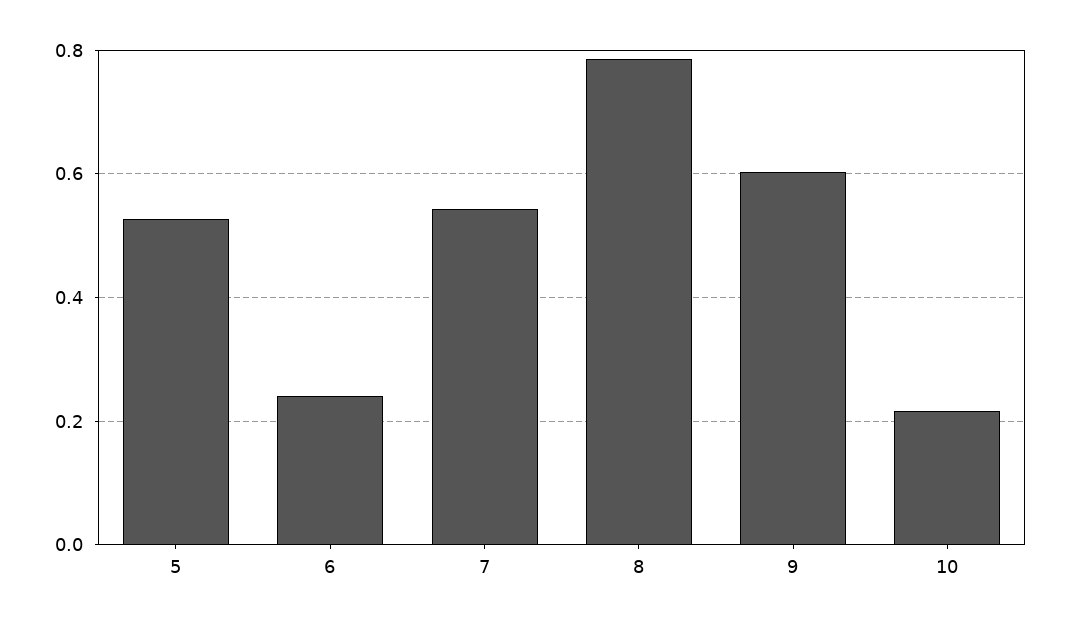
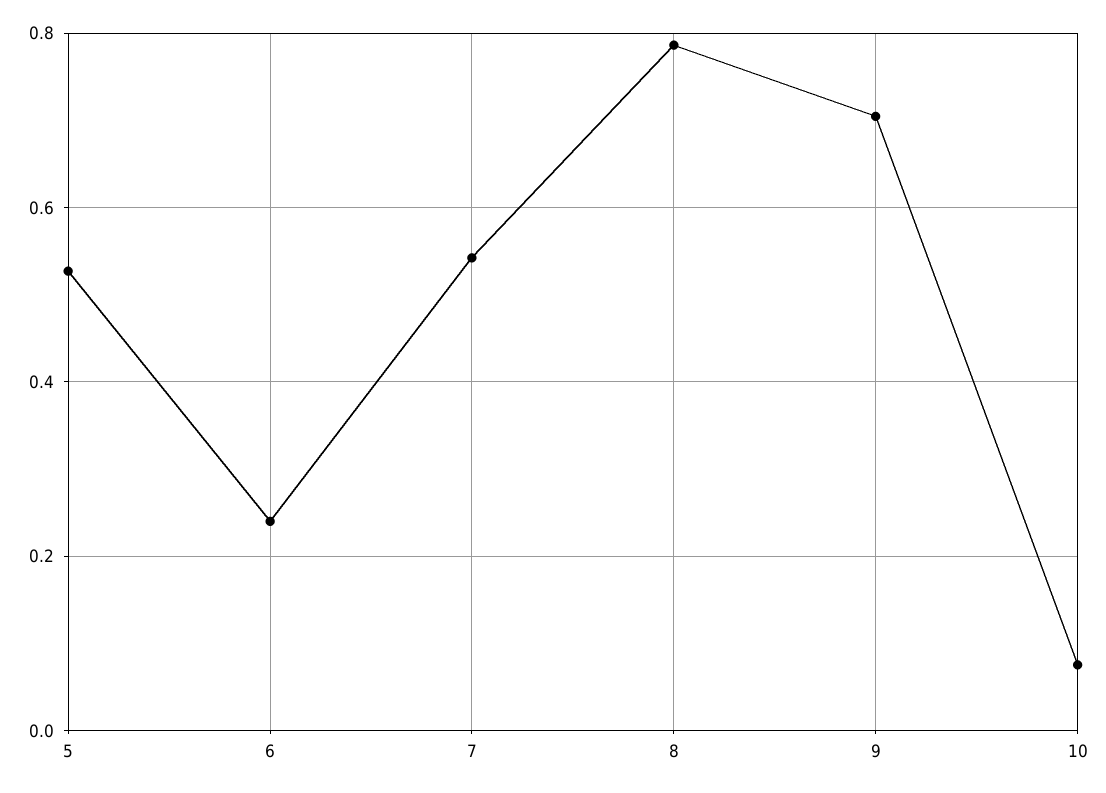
9: 0.6 -> 0.7
10: 0.22 -> 0.08

